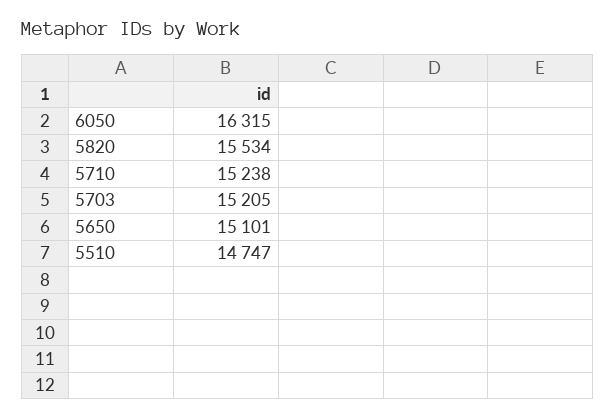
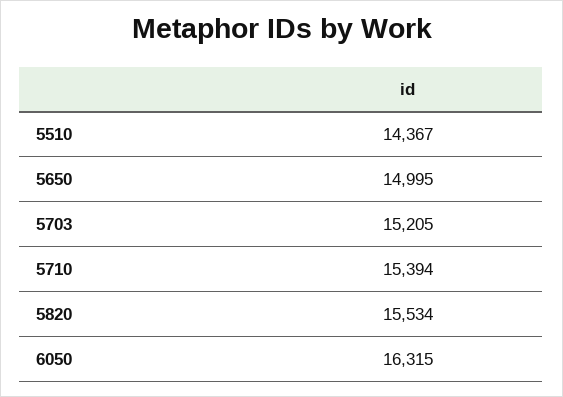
5710: 15238 -> 15394
5650: 15101 -> 14995
5510: 14747 -> 14367

